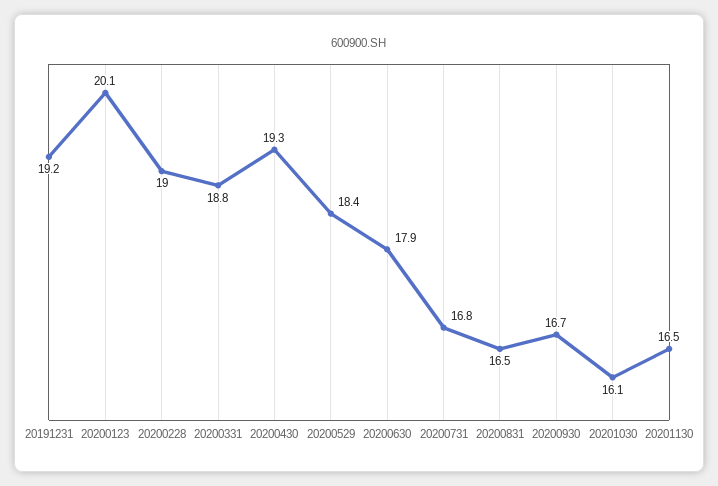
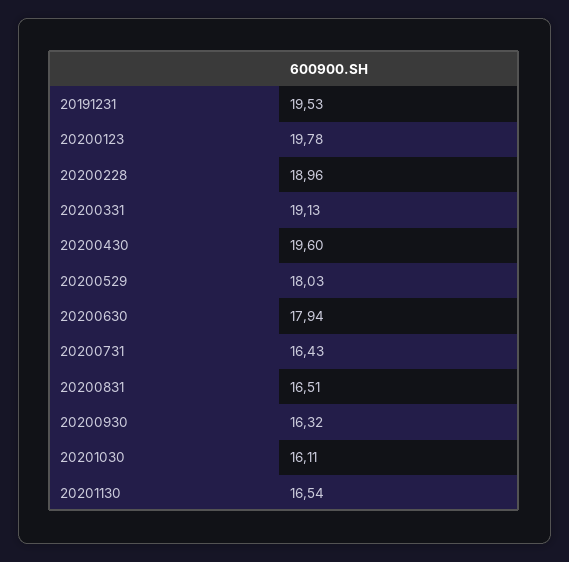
20191231: 19.2 -> 19.53
20200123: 20.1 -> 19.78
20200331: 18.8 -> 19.13
20200430: 19.3 -> 19.6
20200529: 18.4 -> 18.03
20200731: 16.8 -> 16.43
20200930: 16.7 -> 16.32

